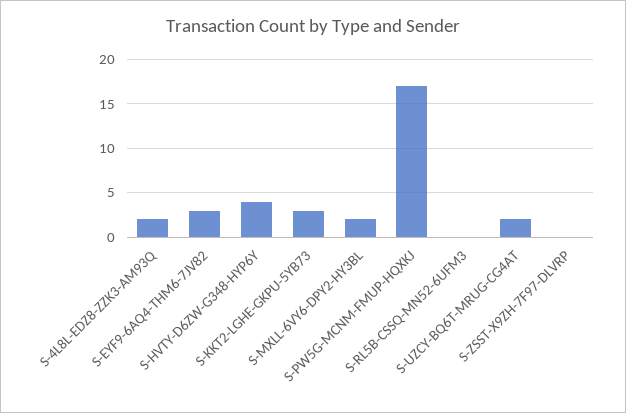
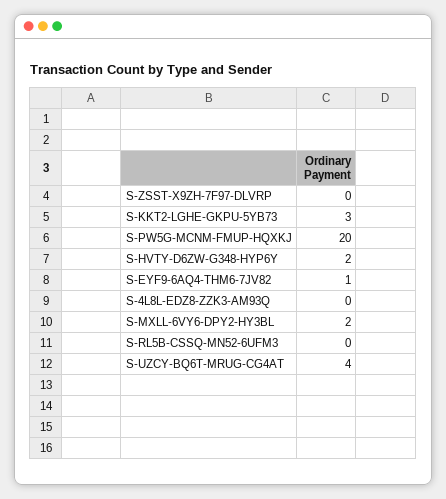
S-4L8L-EDZ8-ZZK3-AM93Q: 2 -> 0
S-EYF9-6AQ4-THM6-7JV82: 3 -> 1
S-HVTY-D6ZW-G348-HYP6Y: 4 -> 2
S-PW5G-MCNM-FMUP-HQXKJ: 17 -> 20
S-UZCY-BQ6T-MRUG-CG4AT: 2 -> 4

